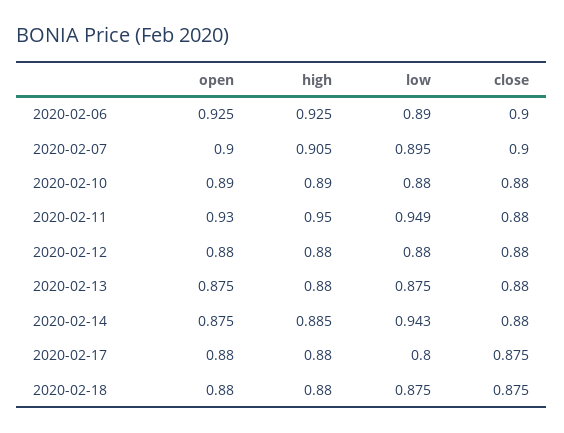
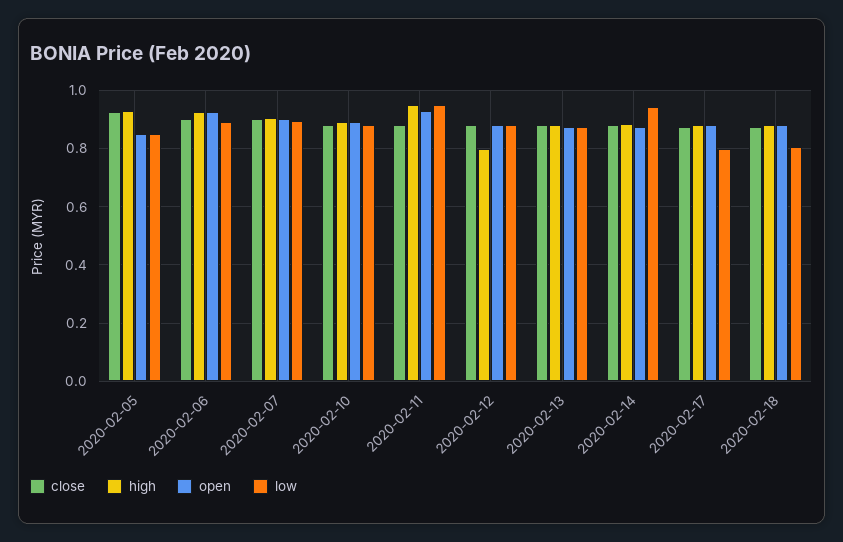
high, 2020-02-12: 0.88 -> 0.8
low, 2020-02-18: 0.875 -> 0.8
close, 2020-02-05: none -> 0.925
high, 2020-02-05: none -> 0.925
open, 2020-02-05: none -> 0.85
low, 2020-02-05: none -> 0.85

